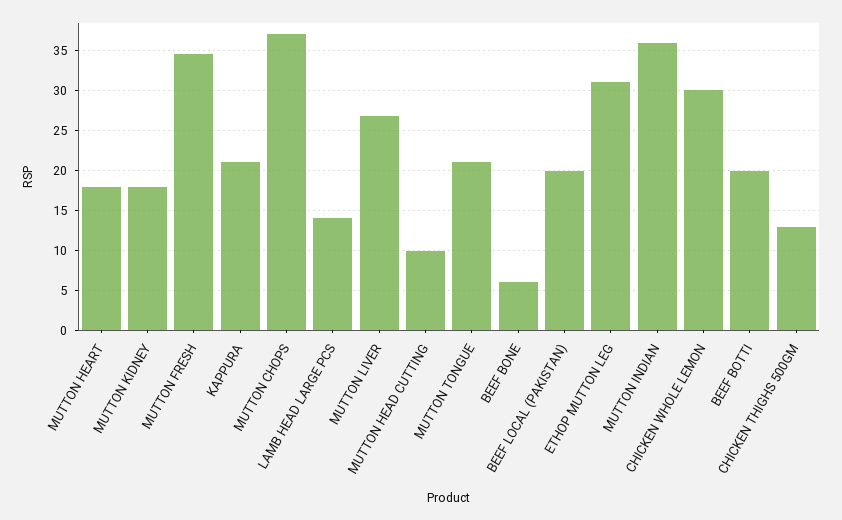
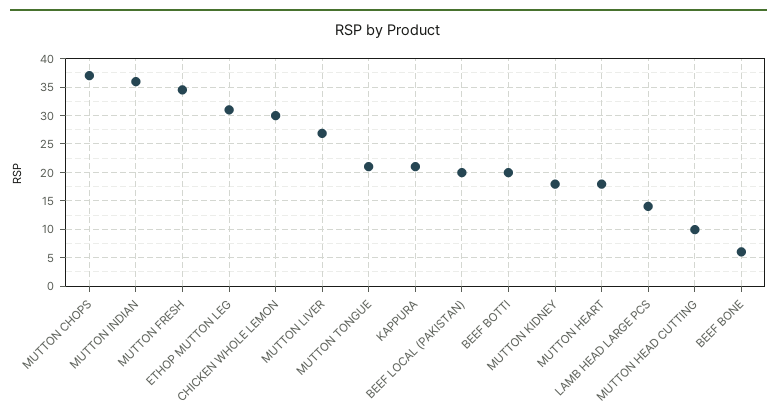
CHICKEN THIGHS 500GM: 13 -> none

